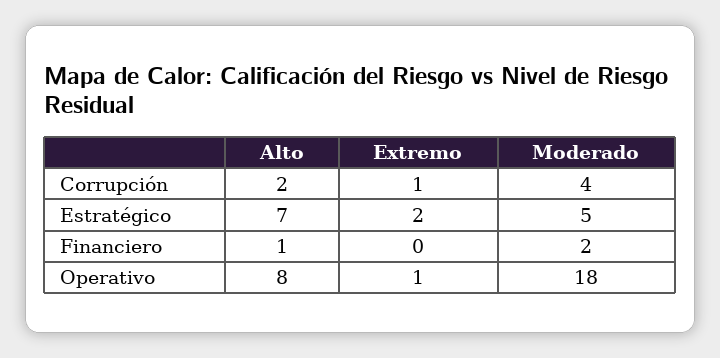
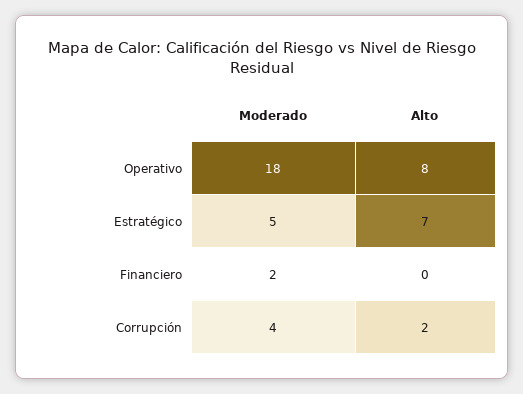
Extremo, Corrupción: 1 -> none
Extremo, Estratégico: 2 -> none
Alto, Financiero: 1 -> 0
Extremo, Financiero: 0 -> none
Extremo, Operativo: 1 -> none

